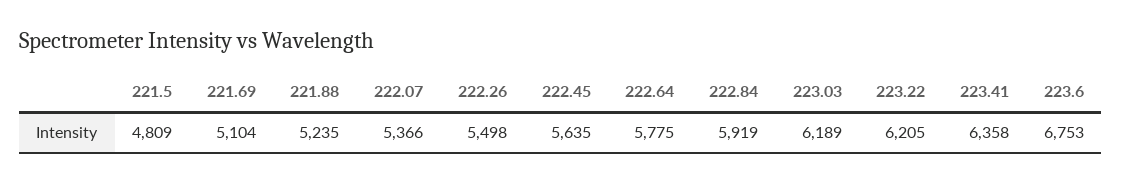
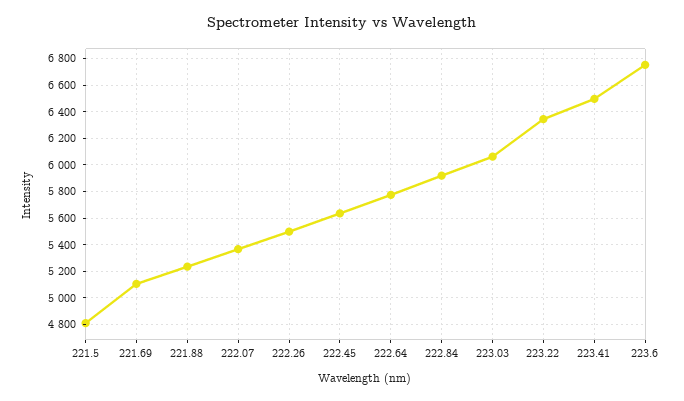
223.03: 6189 -> 6050
223.22: 6205 -> 6350
223.41: 6358 -> 6500

